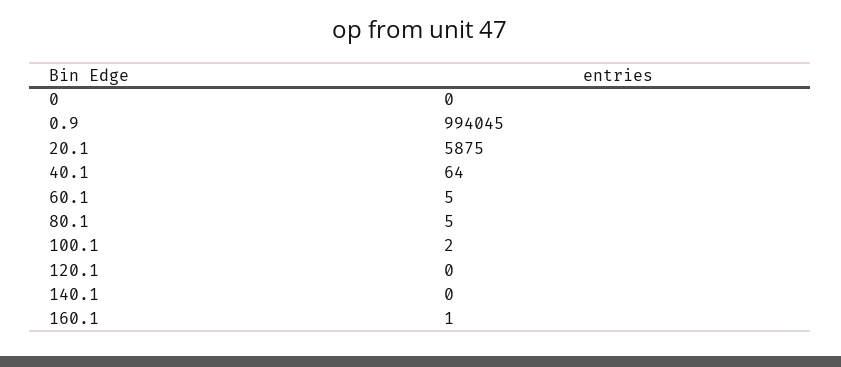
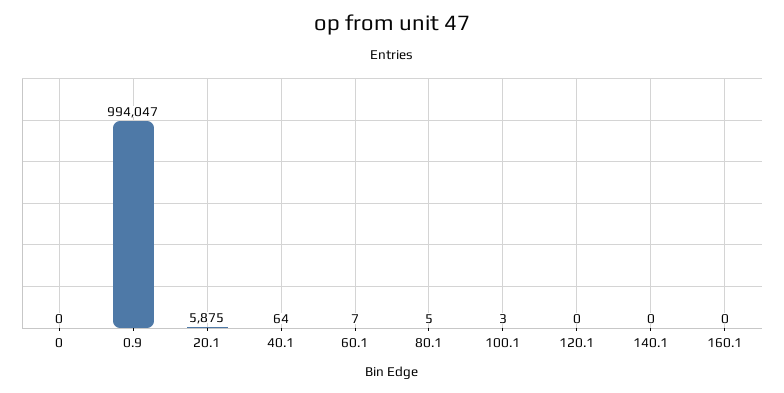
0.9: 994045 -> 994047
60.1: 5 -> 7
100.1: 2 -> 3
160.1: 1 -> 0

